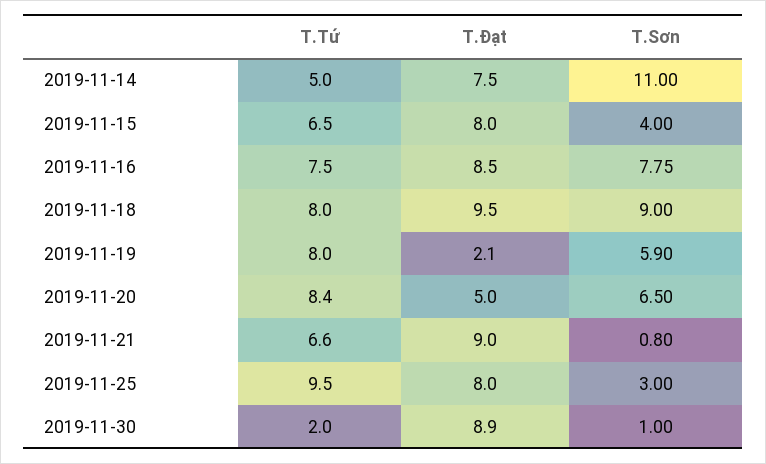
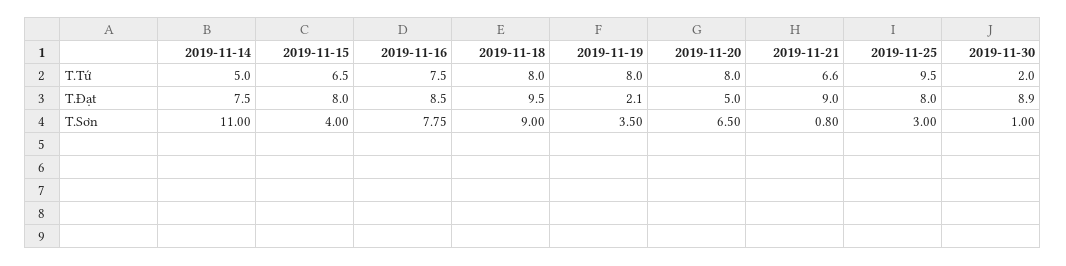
T.Sơn, 2019-11-19: 5.9 -> 3.5
T.Tứ, 2019-11-20: 8.4 -> 8

